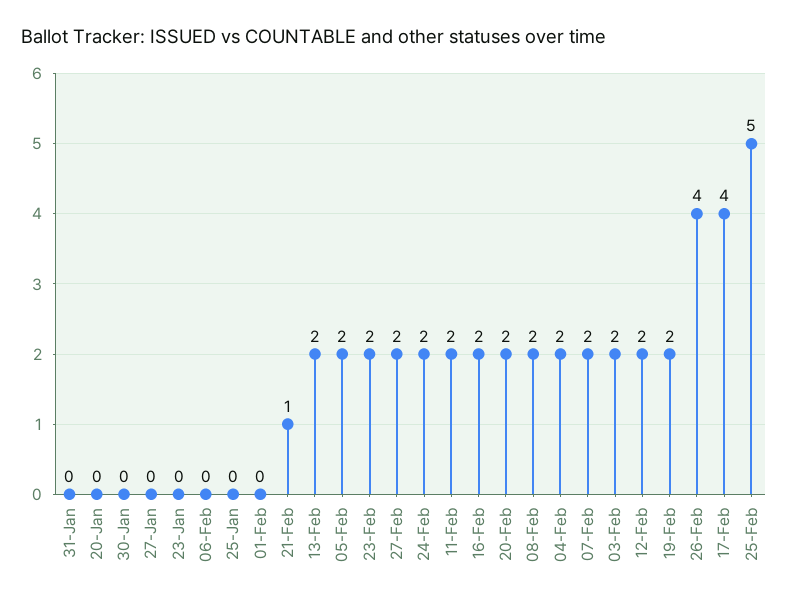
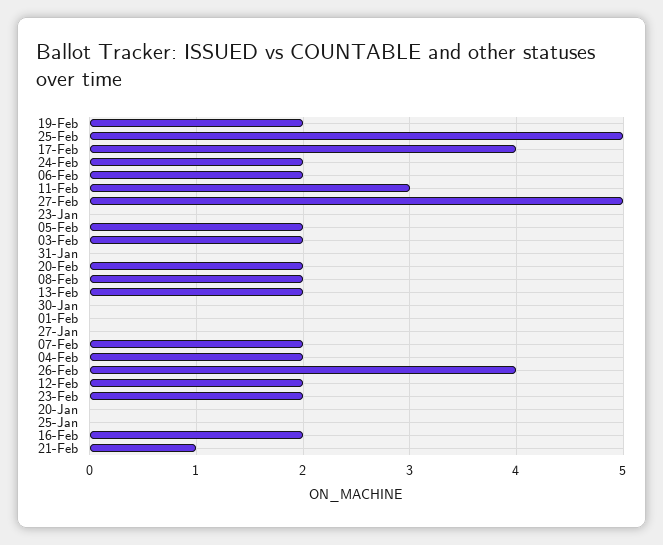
06-Feb: 0 -> 2
27-Feb: 2 -> 5
11-Feb: 2 -> 3

